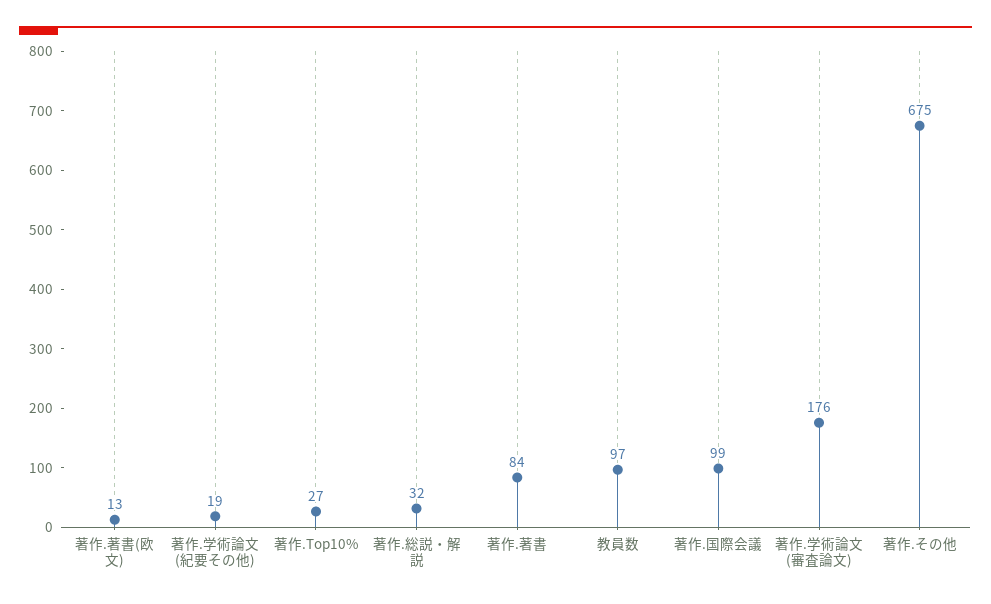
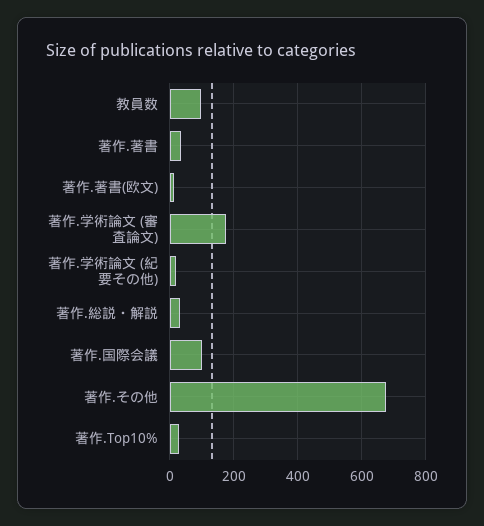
著作.著書: 84 -> 40

